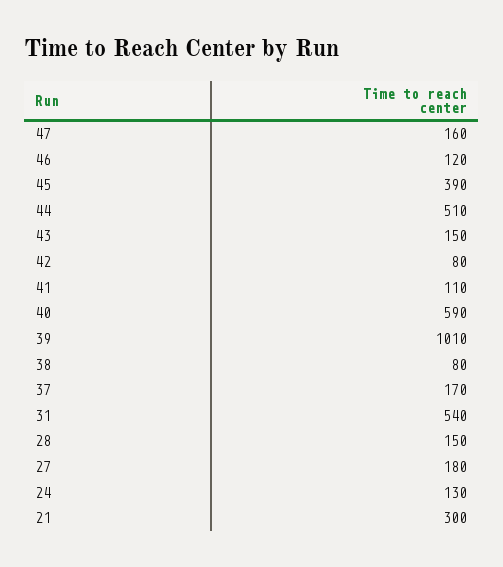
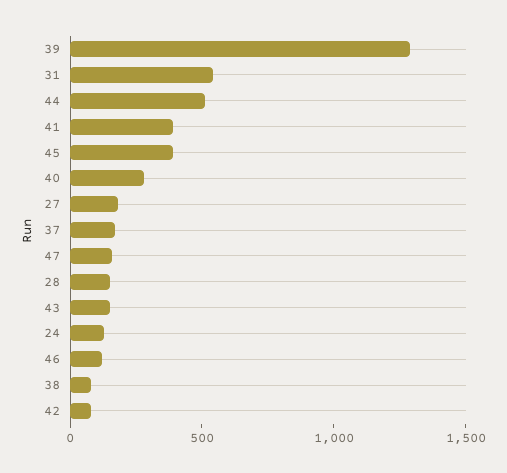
41: 110 -> 400
40: 590 -> 300
39: 1010 -> 1300
21: 300 -> none

